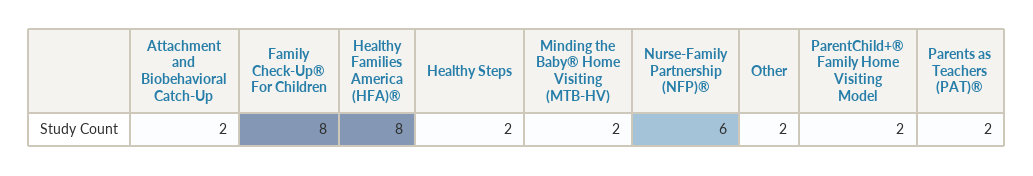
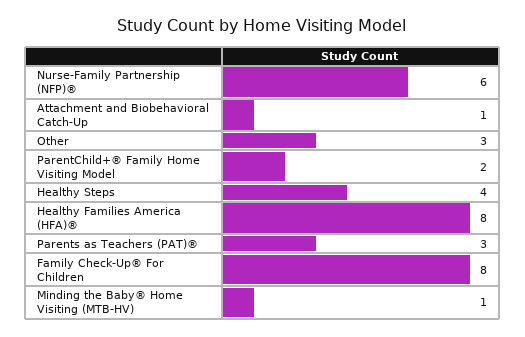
Attachment and Biobehavioral Catch-Up: 2 -> 1
Healthy Steps: 2 -> 4
Minding the Baby® Home Visiting (MTB-HV): 2 -> 1
Other: 2 -> 3
Parents as Teachers (PAT)®: 2 -> 3

